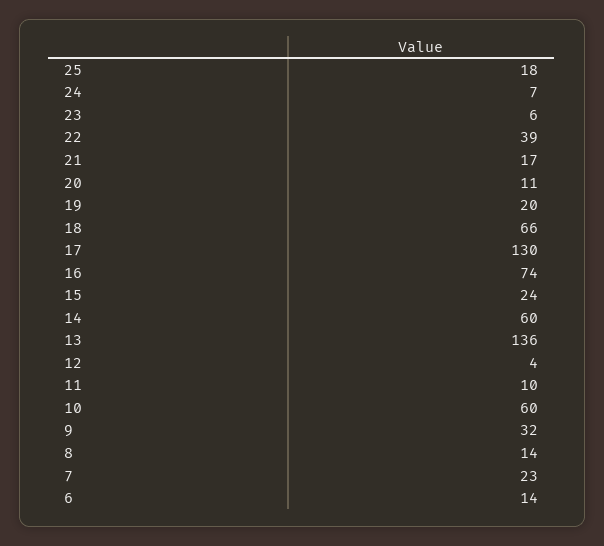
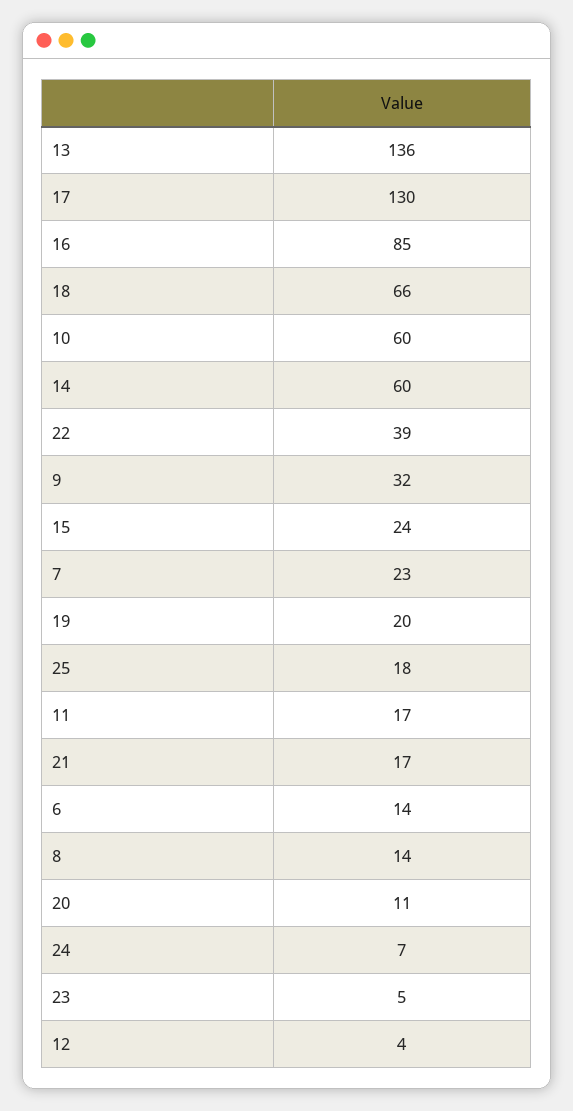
23: 6 -> 5
16: 74 -> 85
11: 10 -> 17

